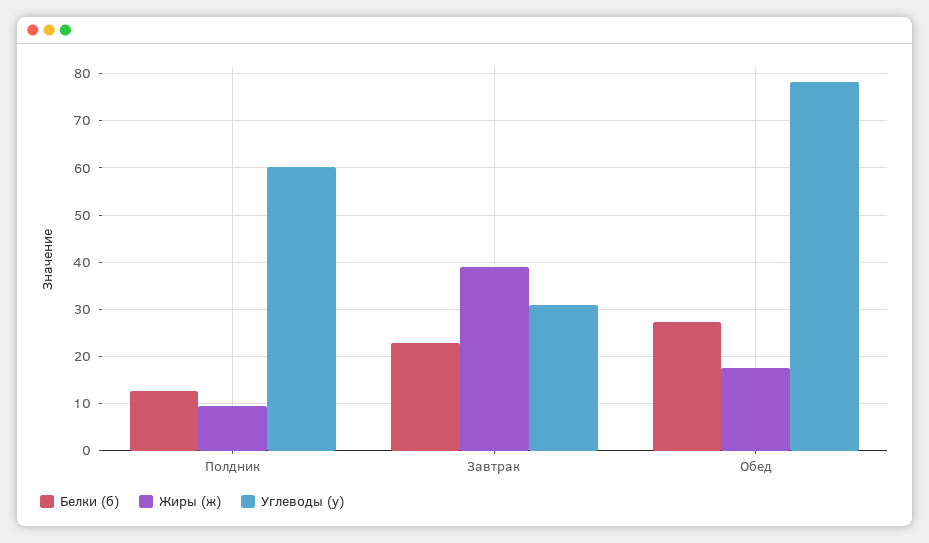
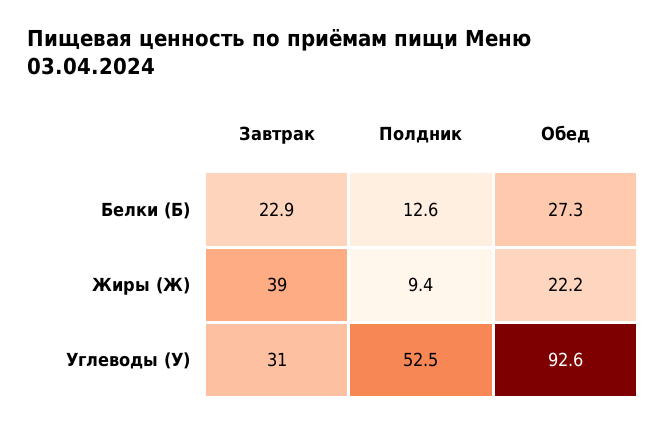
Углеводы (у), Полдник: 60 -> 52.5
Жиры (ж), Обед: 18 -> 22.2
Углеводы (у), Обед: 78 -> 92.6

